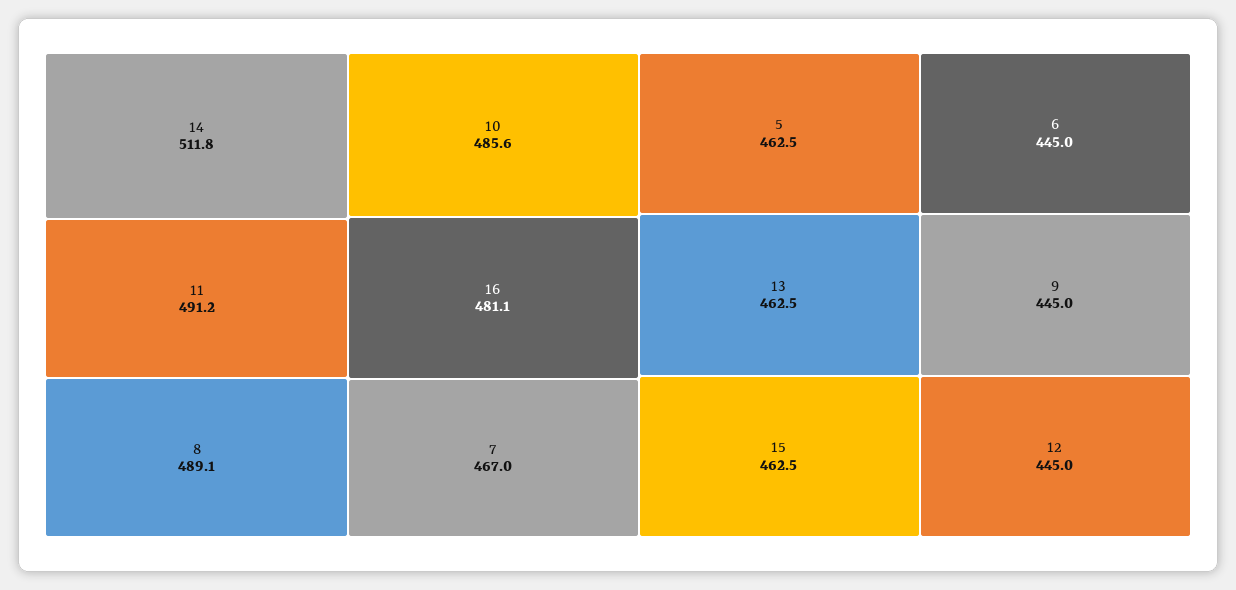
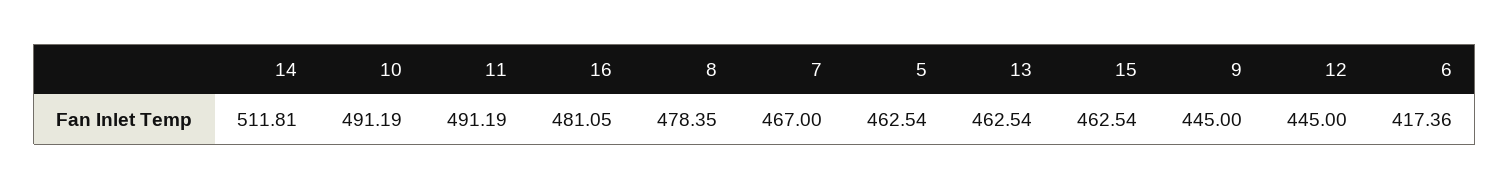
8: 489.1 -> 478.35
10: 485.6 -> 491.19
6: 445 -> 417.36

